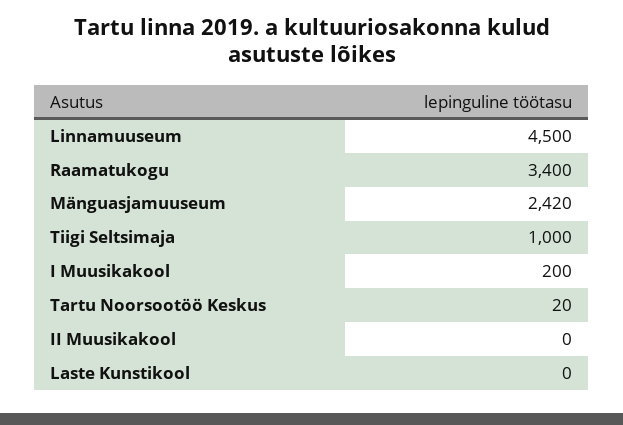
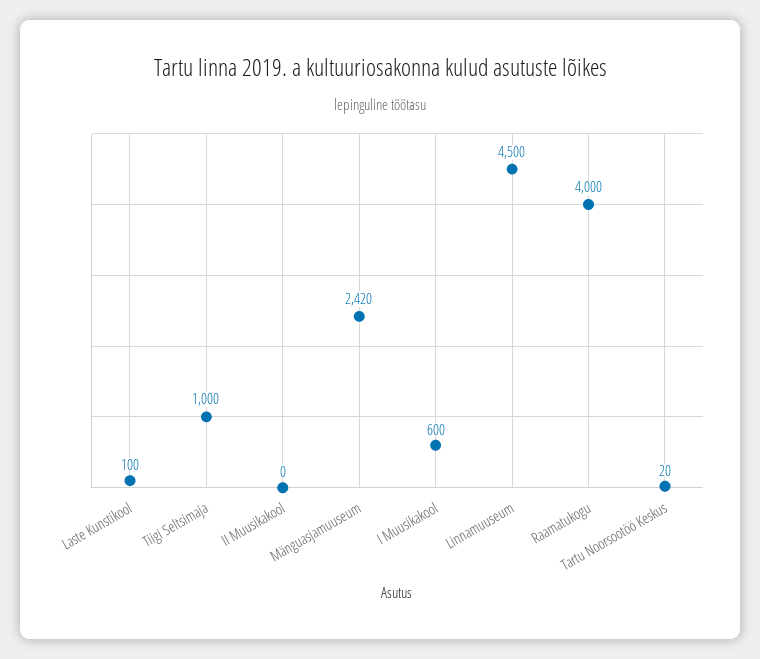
Raamatukogu: 3400 -> 4000
I Muusikakool: 200 -> 600
Laste Kunstikool: 0 -> 100

